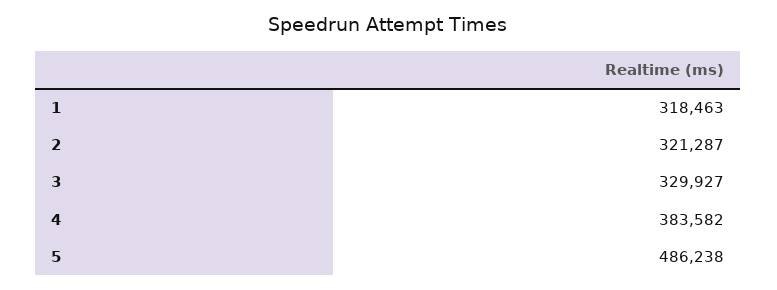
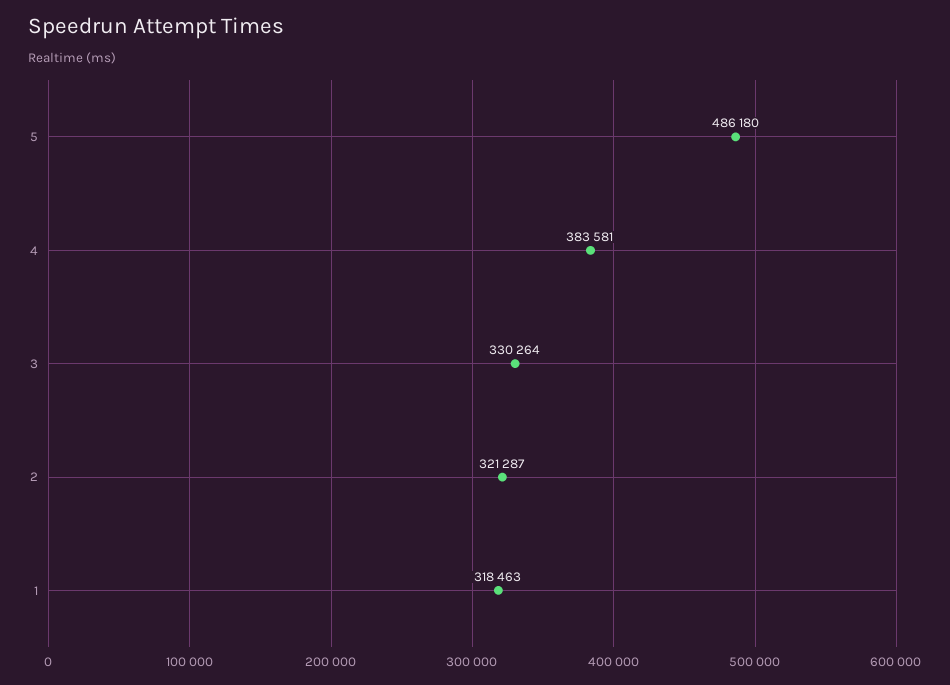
3: 329927 -> 330264
4: 383582 -> 383581
5: 486238 -> 486180

